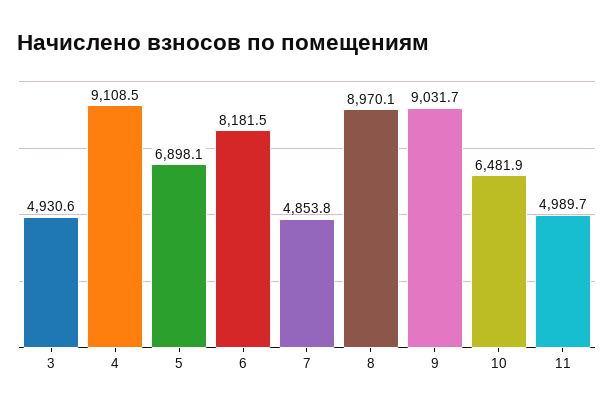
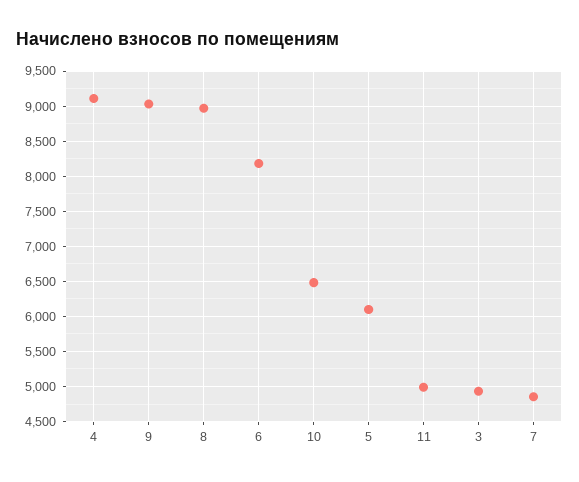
5: 6898.1 -> 6100

